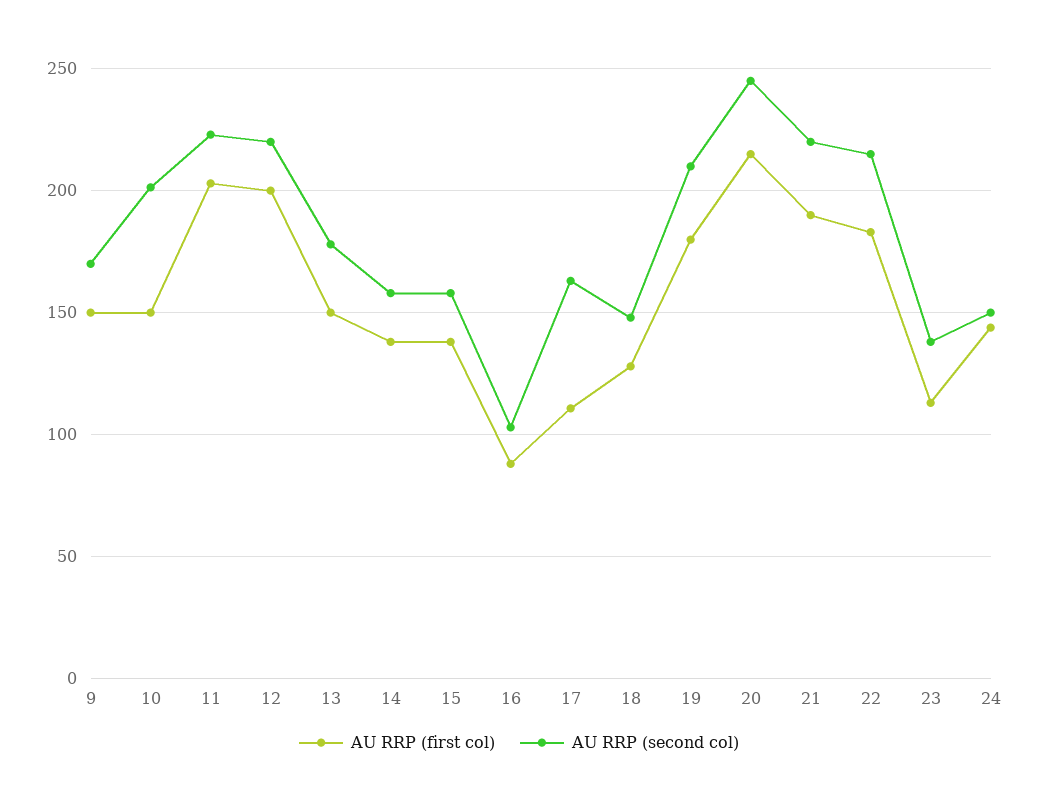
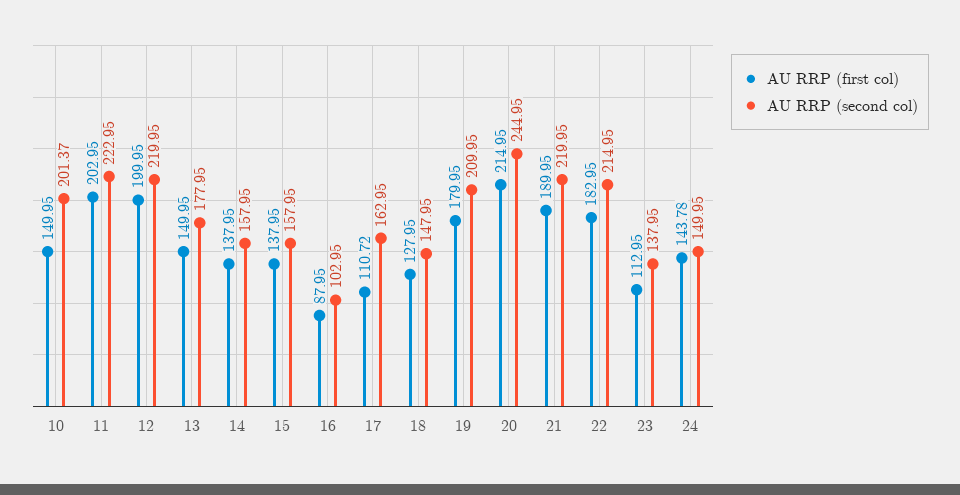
AU RRP (first col), 9: 150 -> none
AU RRP (second col), 9: 170 -> none

